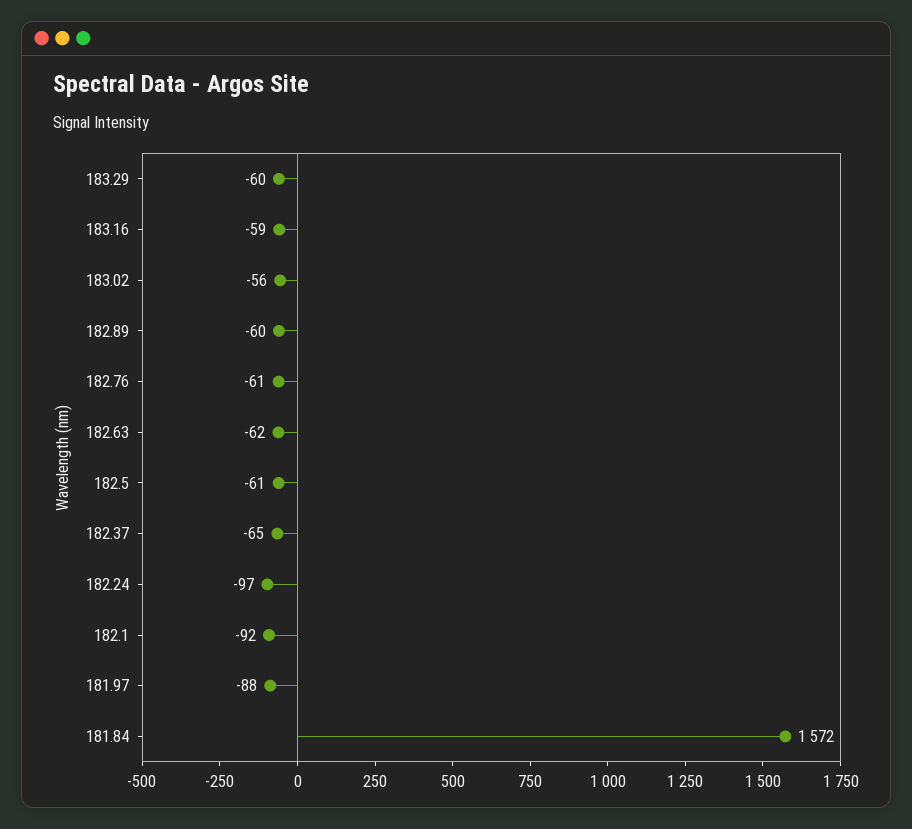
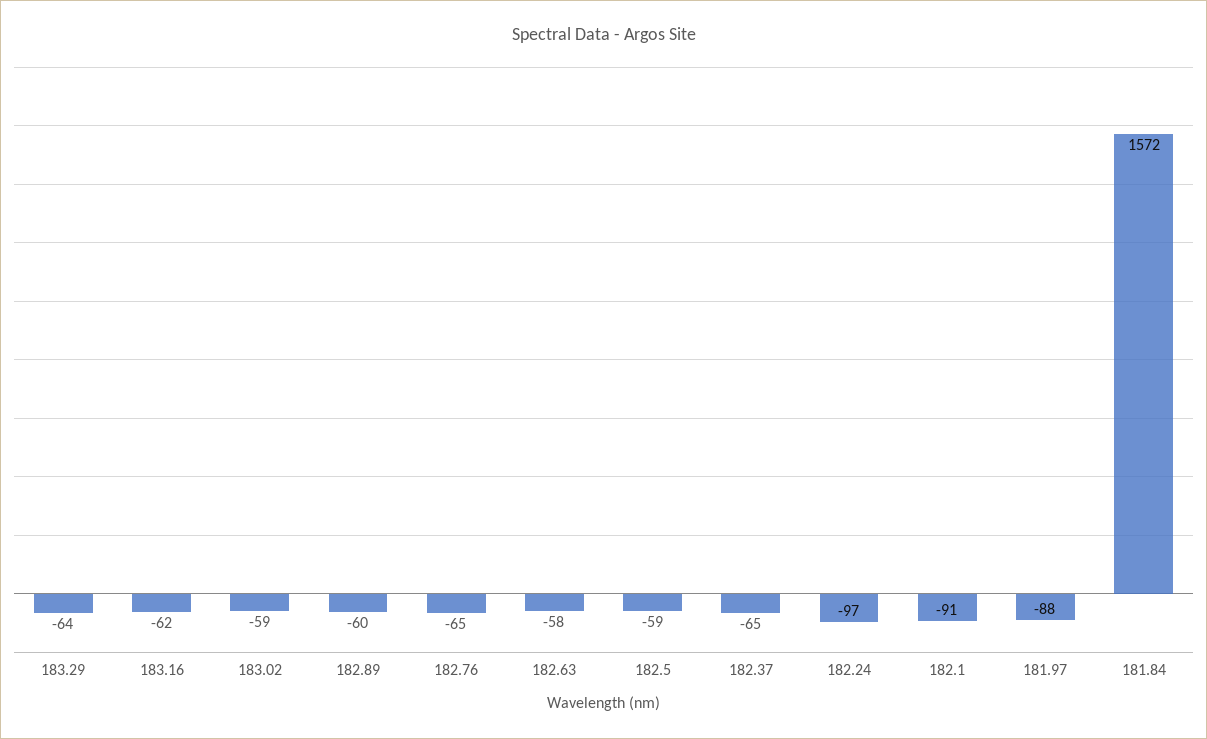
183.29: -60 -> -64
183.16: -59 -> -62
183.02: -56 -> -59
182.76: -61 -> -65
182.63: -62 -> -58
182.5: -61 -> -59
182.1: -92 -> -91

